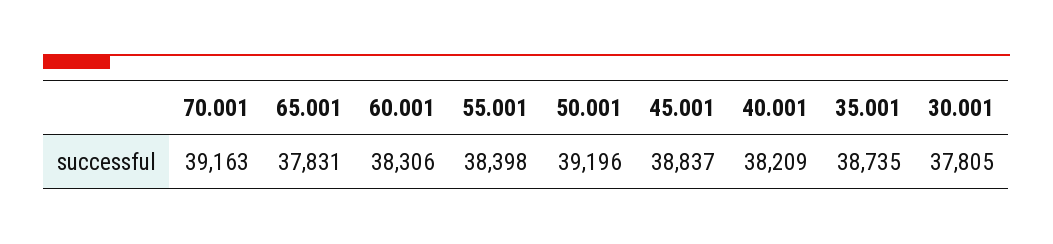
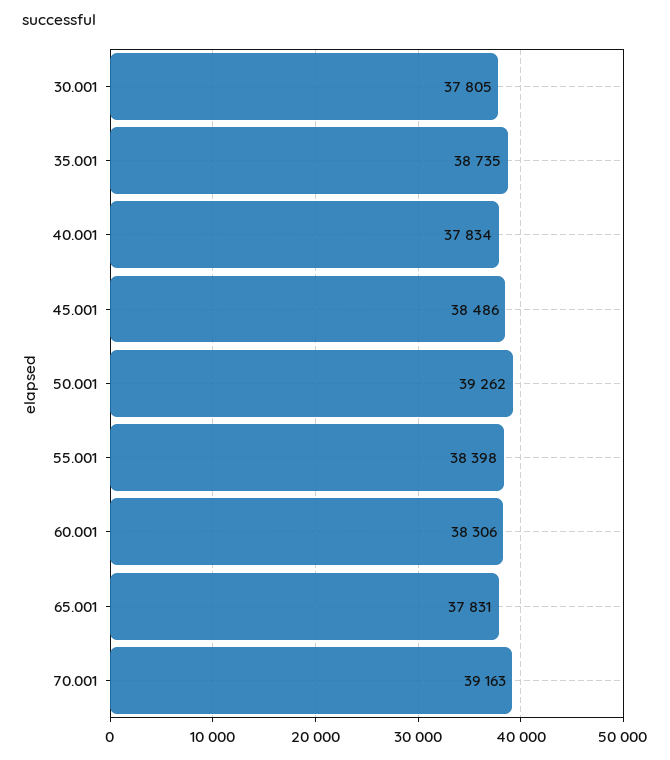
50.001: 39196 -> 39262
45.001: 38837 -> 38486
40.001: 38209 -> 37834

